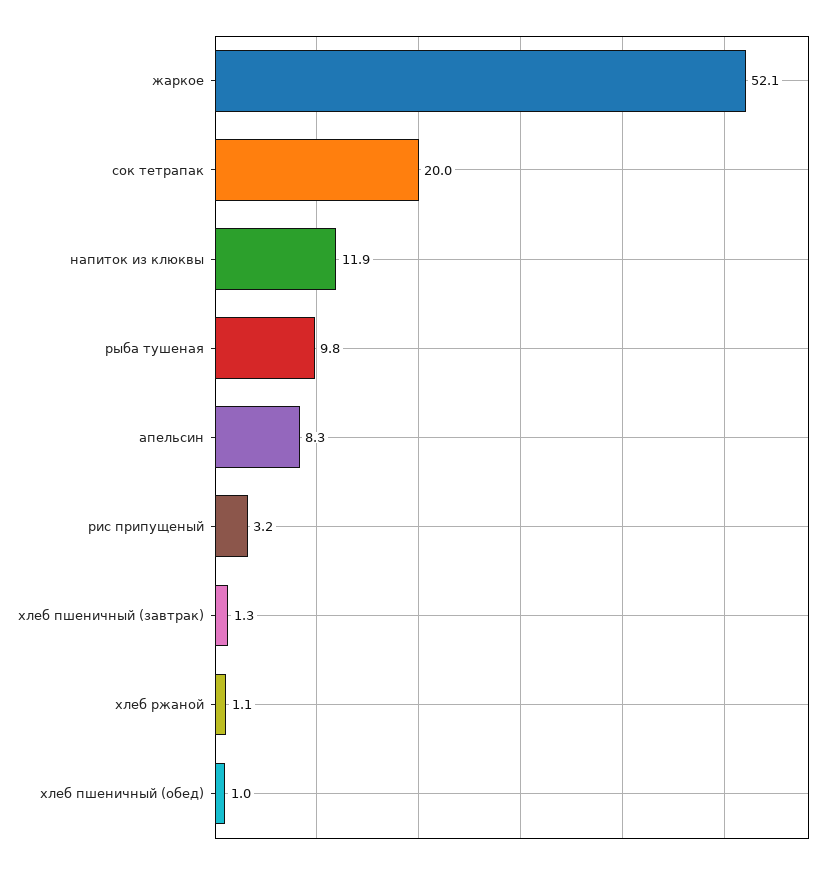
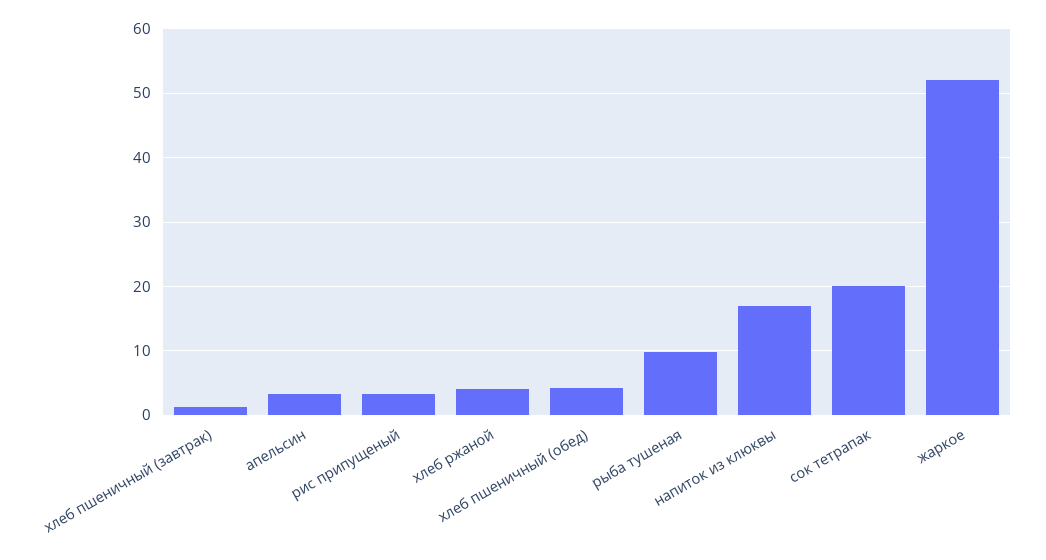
напиток из клюквы: 11.9 -> 17
апельсин: 8.3 -> 3
хлеб ржаной: 1.1 -> 4
хлеб пшеничный (обед): 1 -> 4

